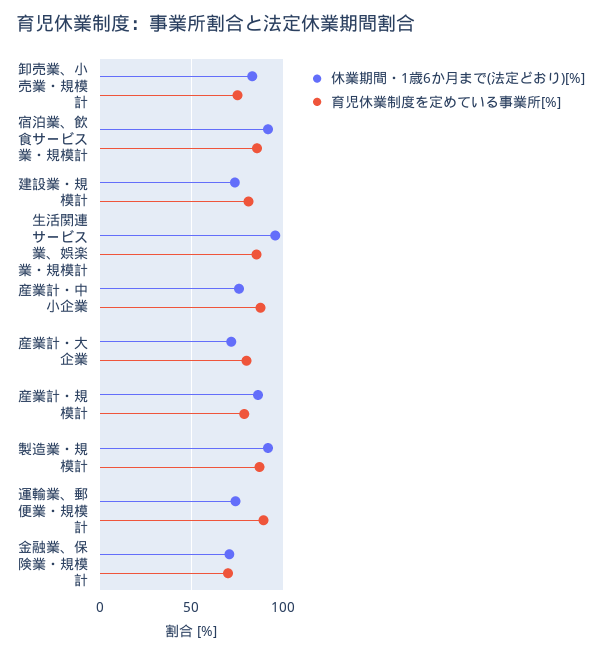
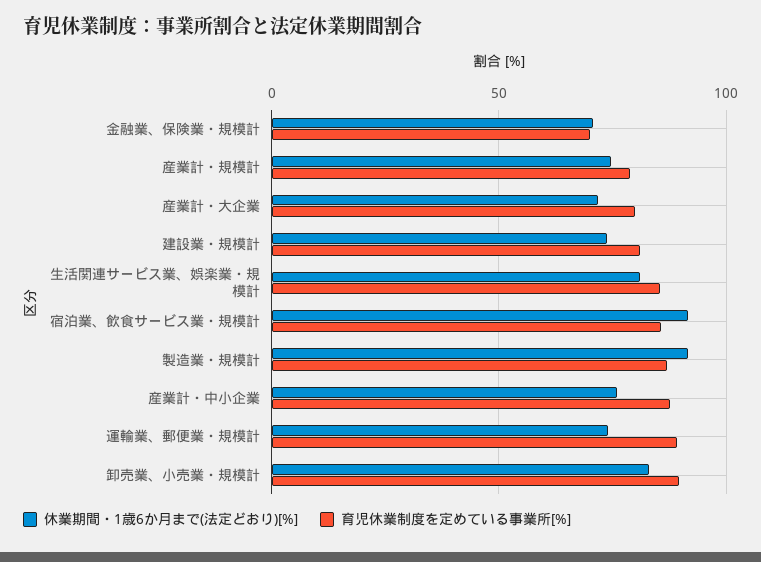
育児休業制度を定めている事業所[%], 卸売業、小売業・規模計: 75 -> 90
休業期間・1歳6か月まで(法定どおり)[%], 生活関連サービス業、娯楽業・規模計: 95 -> 80
休業期間・1歳6か月まで(法定どおり)[%], 産業計・規模計: 85 -> 75

